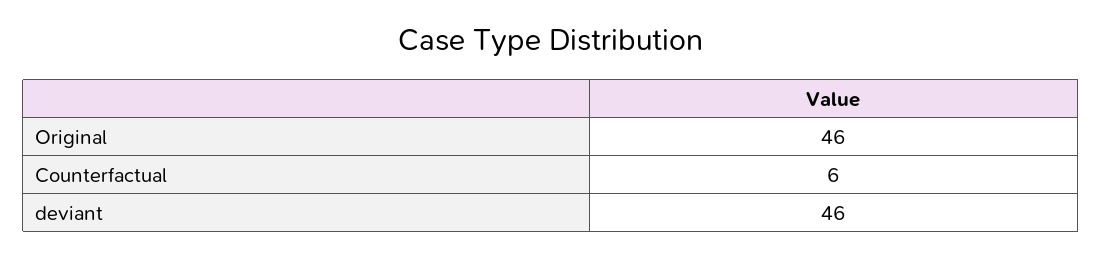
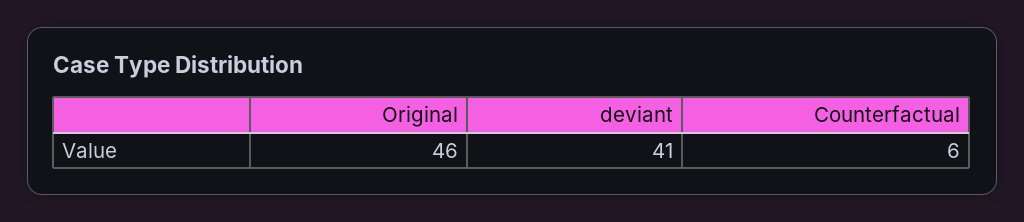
deviant: 46 -> 41

